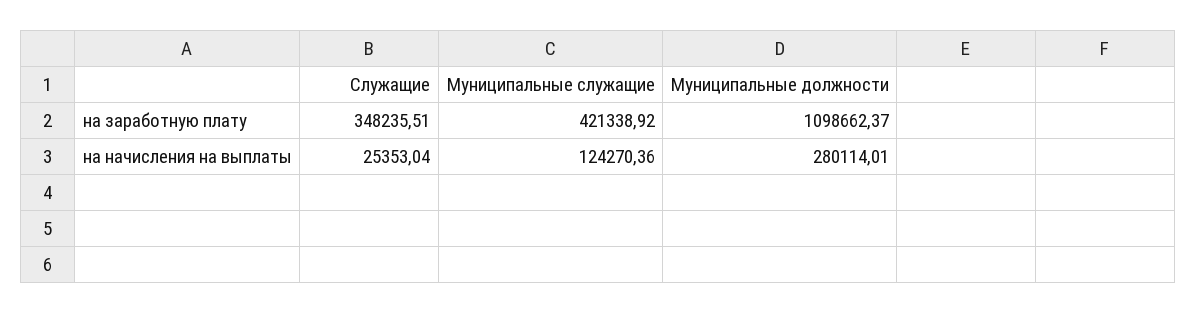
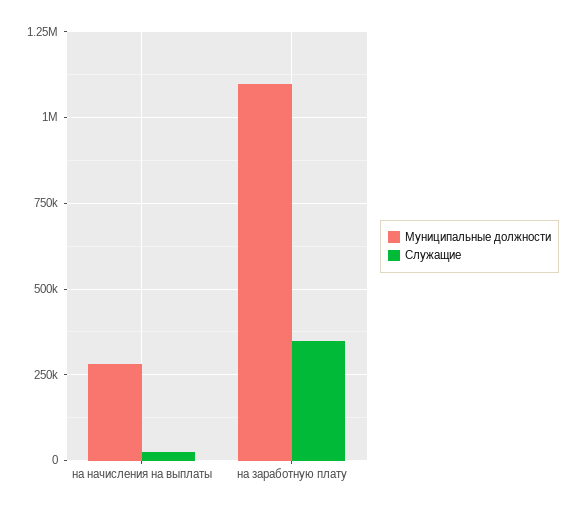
Муниципальные служащие, на заработную плату: 421338.92 -> none
Муниципальные служащие, на начисления на выплаты: 124270.36 -> none

